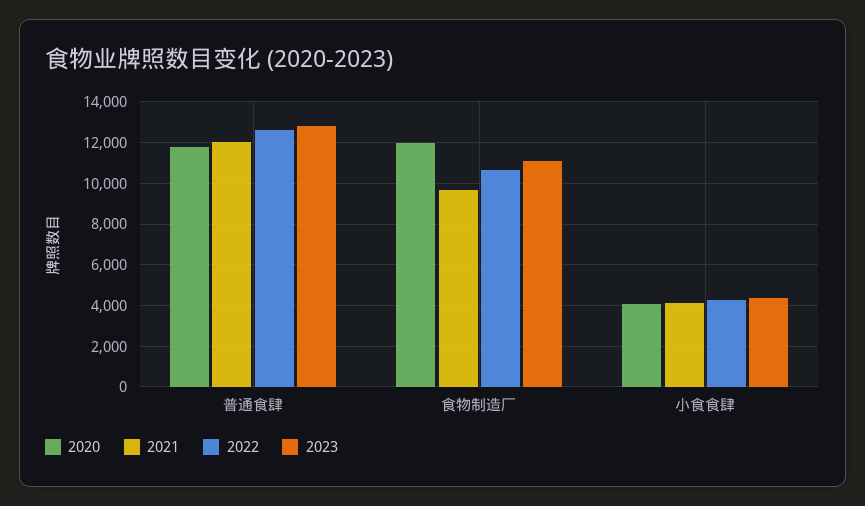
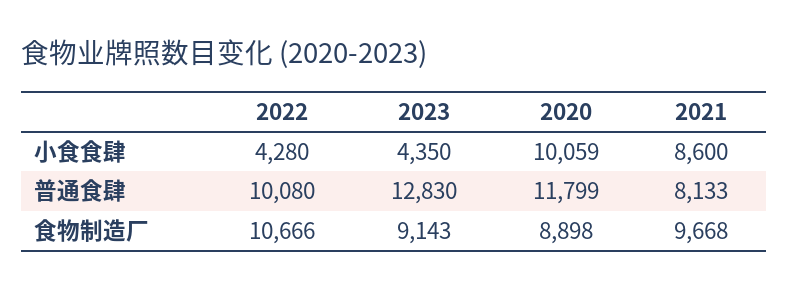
2021, 普通食肆: 12000 -> 8133
2022, 普通食肆: 12500 -> 10080
2020, 食物制造厂: 12000 -> 8898
2023, 食物制造厂: 11000 -> 9143
2020, 小食食肆: 4000 -> 10059
2021, 小食食肆: 4000 -> 8600

